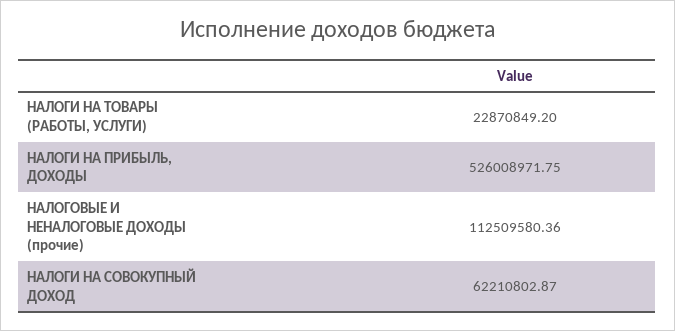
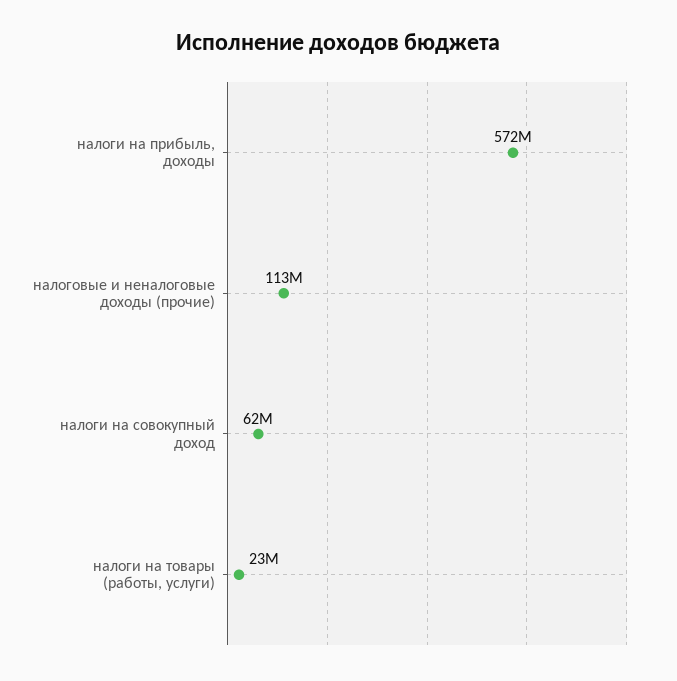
НАЛОГИ НА ПРИБЫЛЬ, ДОХОДЫ: 526008971.75 -> 572000000

